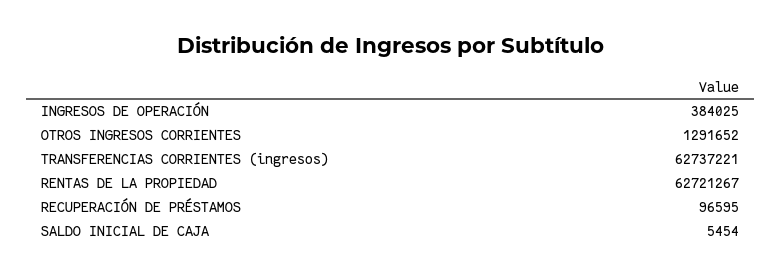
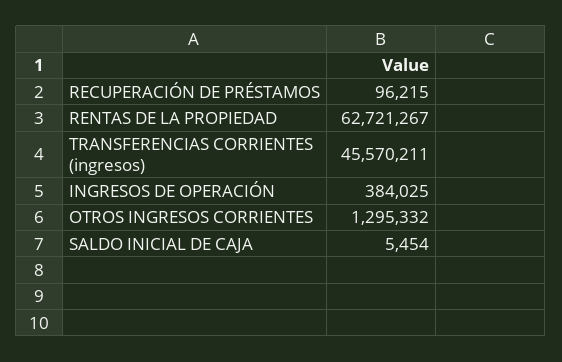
OTROS INGRESOS CORRIENTES: 1291652 -> 1295332
TRANSFERENCIAS CORRIENTES (ingresos): 62737221 -> 45570211
RECUPERACIÓN DE PRÉSTAMOS: 96595 -> 96215

